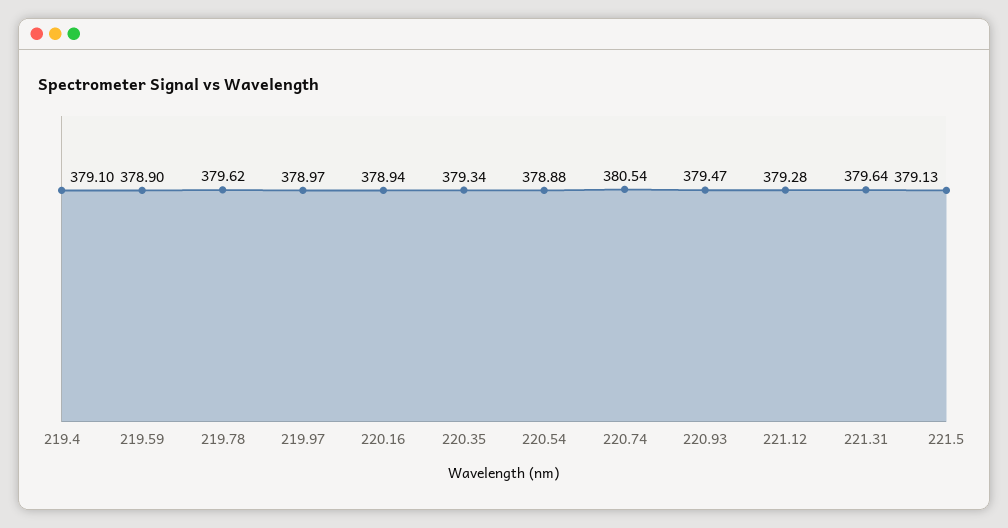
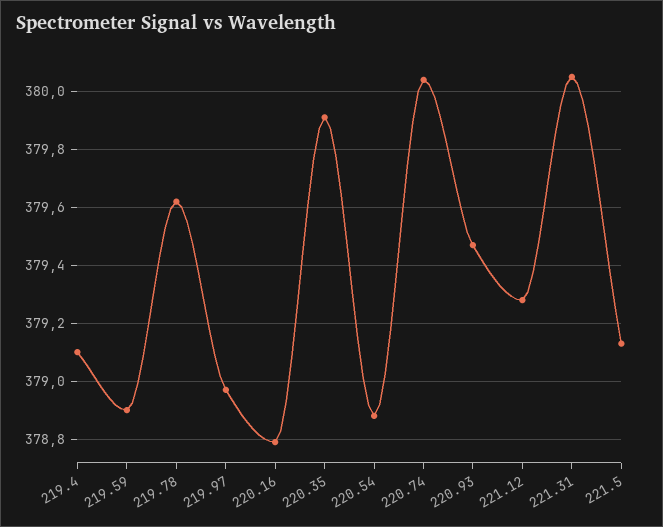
220.16: 378.94 -> 378.8
220.35: 379.34 -> 379.9
220.74: 380.54 -> 380.05
221.31: 379.64 -> 380.05

